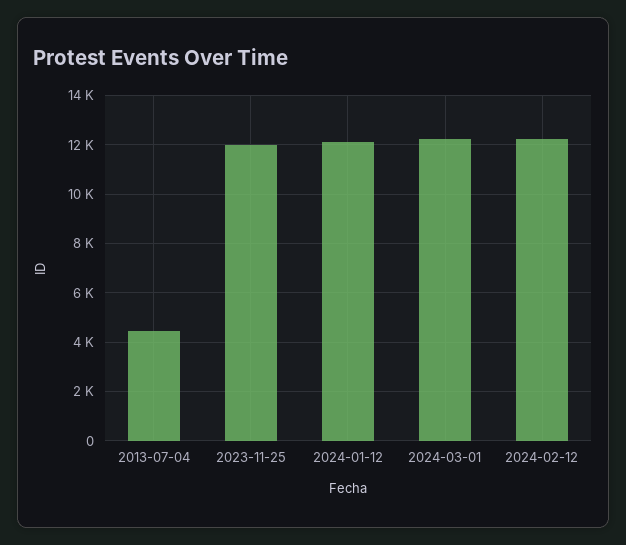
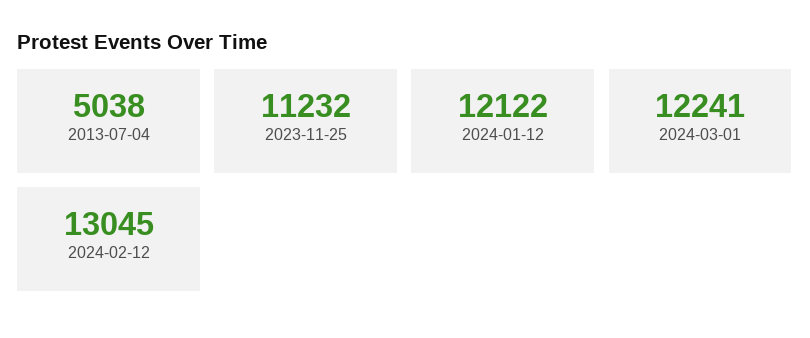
2013-07-04: 4500 -> 5038
2023-11-25: 12000 -> 11232
2024-02-12: 12250 -> 13045

